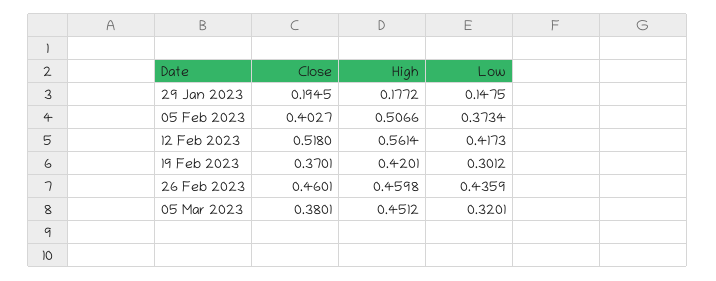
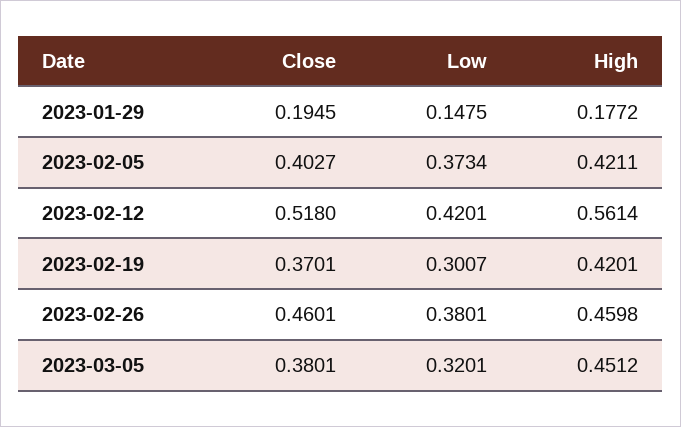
High, 05 Feb 2023: 0.5066 -> 0.4211
Low, 12 Feb 2023: 0.4173 -> 0.4201
Low, 19 Feb 2023: 0.3012 -> 0.3007
Low, 26 Feb 2023: 0.4359 -> 0.3801

